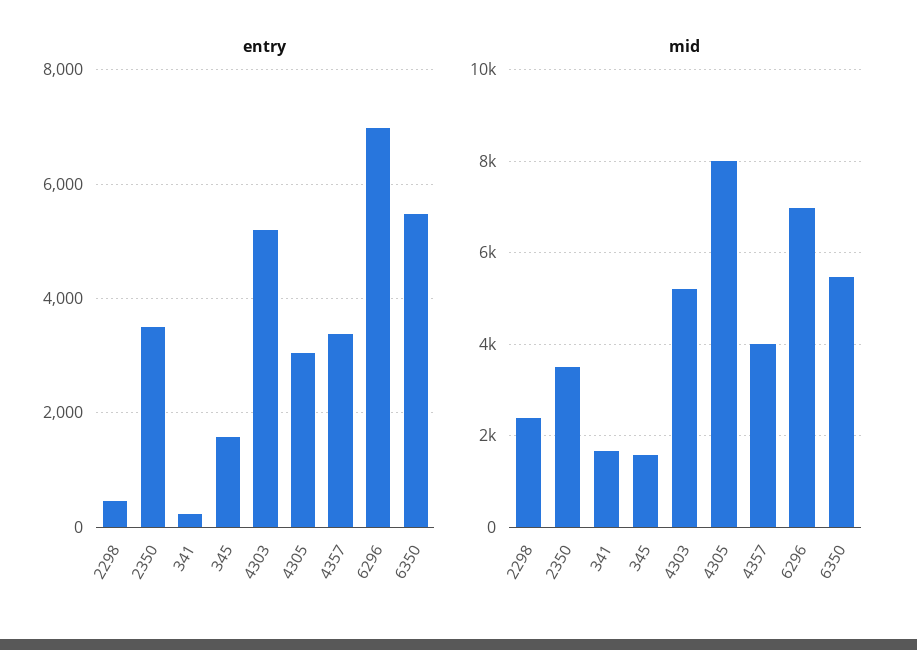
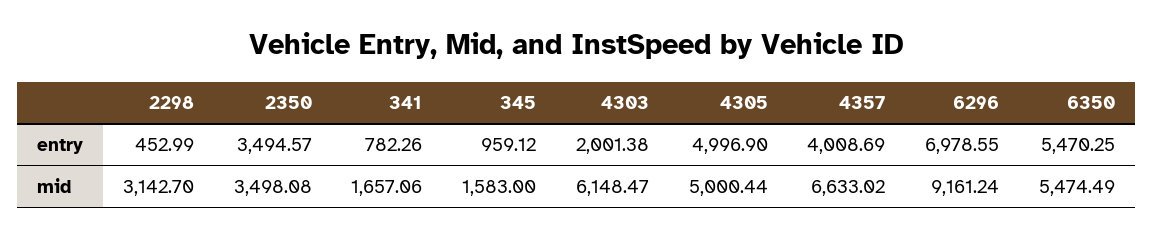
entry, 341: 200 -> 782.26
entry, 345: 1600 -> 959.12
entry, 4303: 5200 -> 2001.38
entry, 4305: 3000 -> 4996.9
entry, 4357: 3400 -> 4008.69
mid, 2298: 2400 -> 3142.7
mid, 4303: 5200 -> 6148.47
mid, 4305: 8000 -> 5000.44
mid, 4357: 4000 -> 6633.02
mid, 6296: 7000 -> 9161.24

